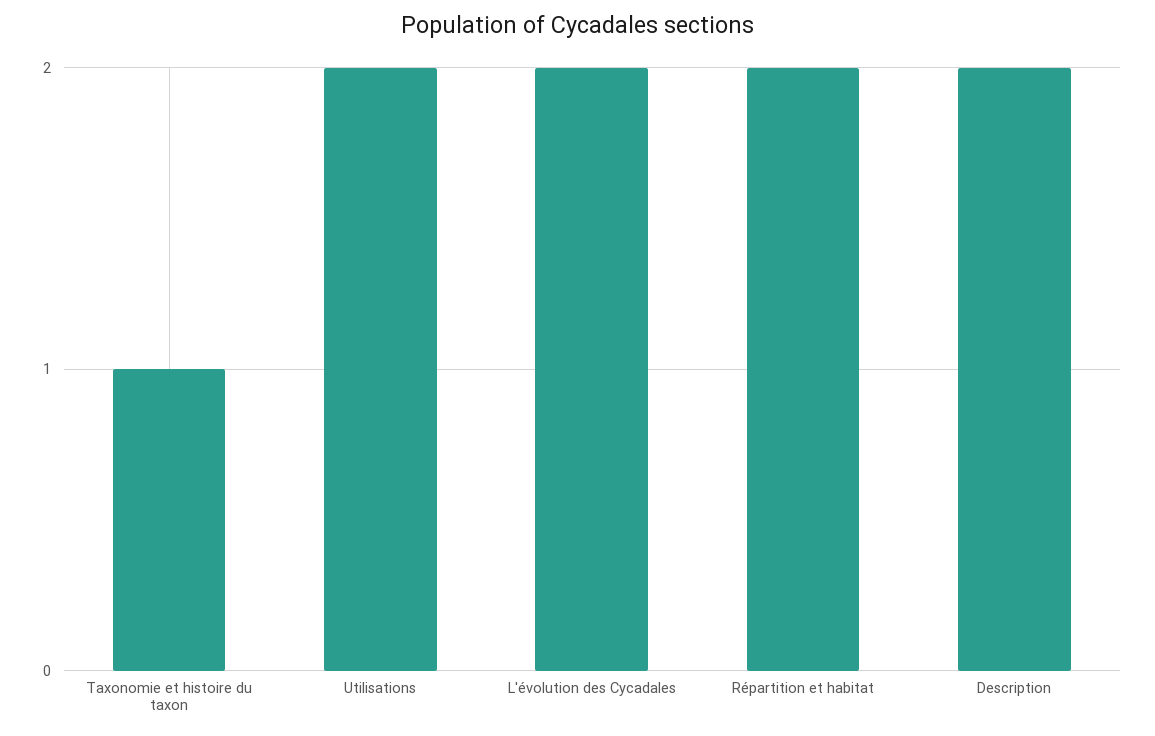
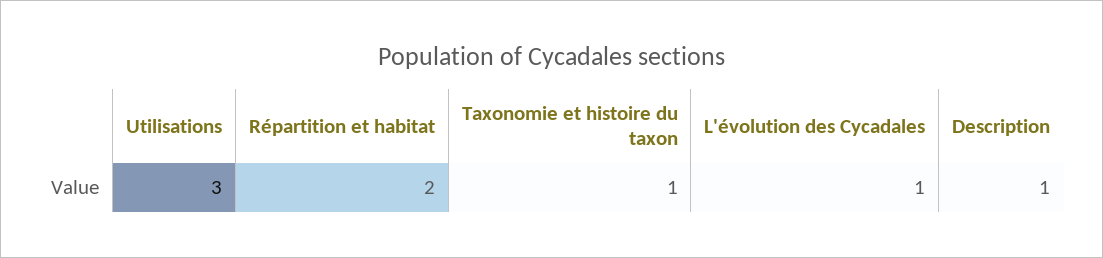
Utilisations: 2 -> 3
L'évolution des Cycadales: 2 -> 1
Description: 2 -> 1

